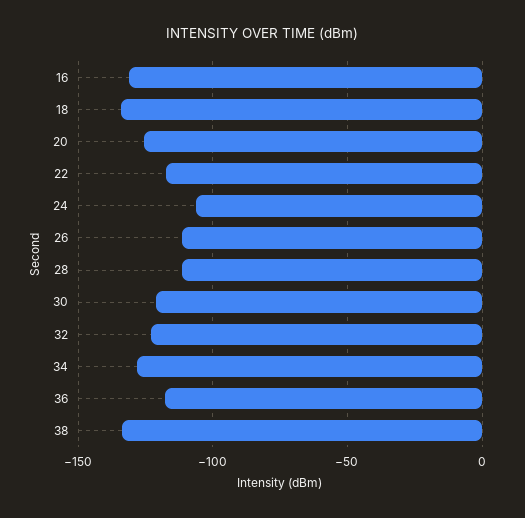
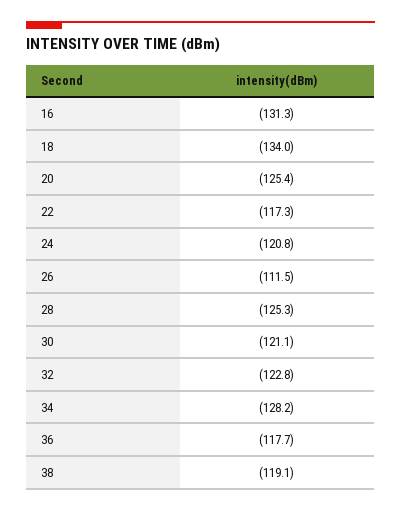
24: -105 -> -120.8
28: -110 -> -125.3
38: -135 -> -119.1

